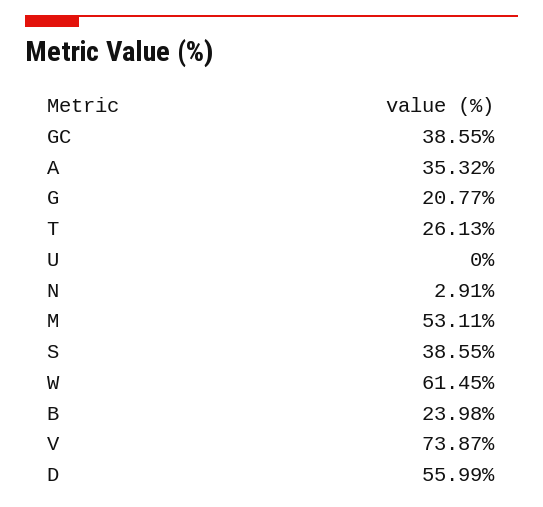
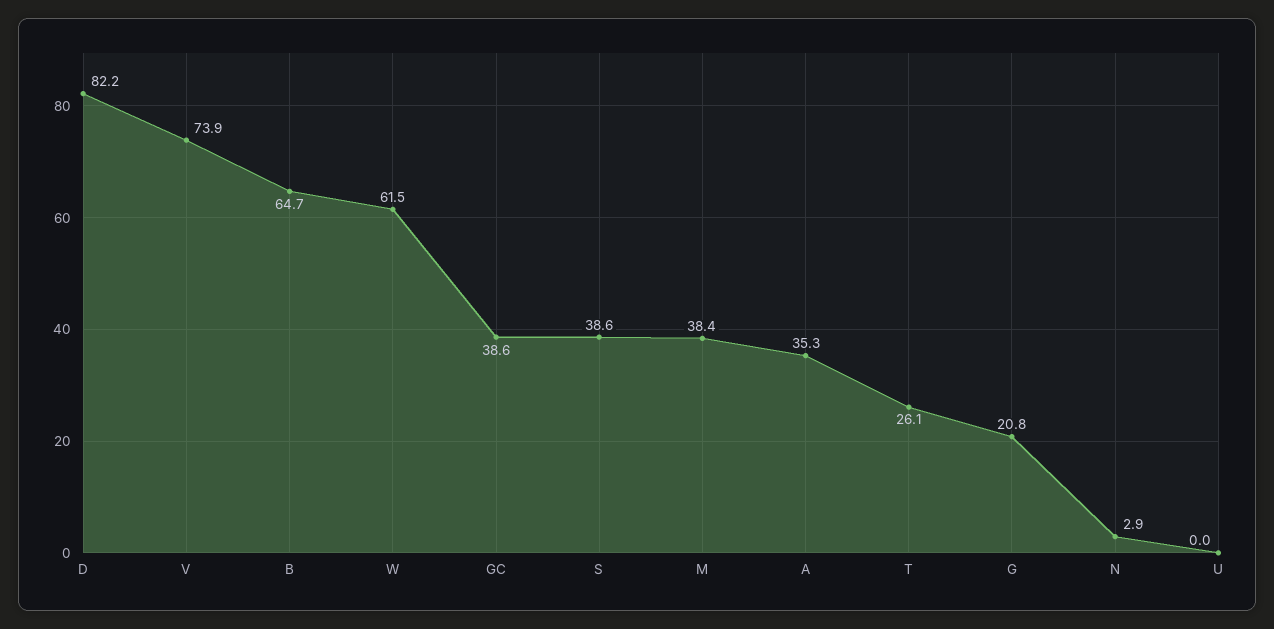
M: 53.11 -> 38.4
B: 23.98 -> 64.7
D: 55.99 -> 82.2

